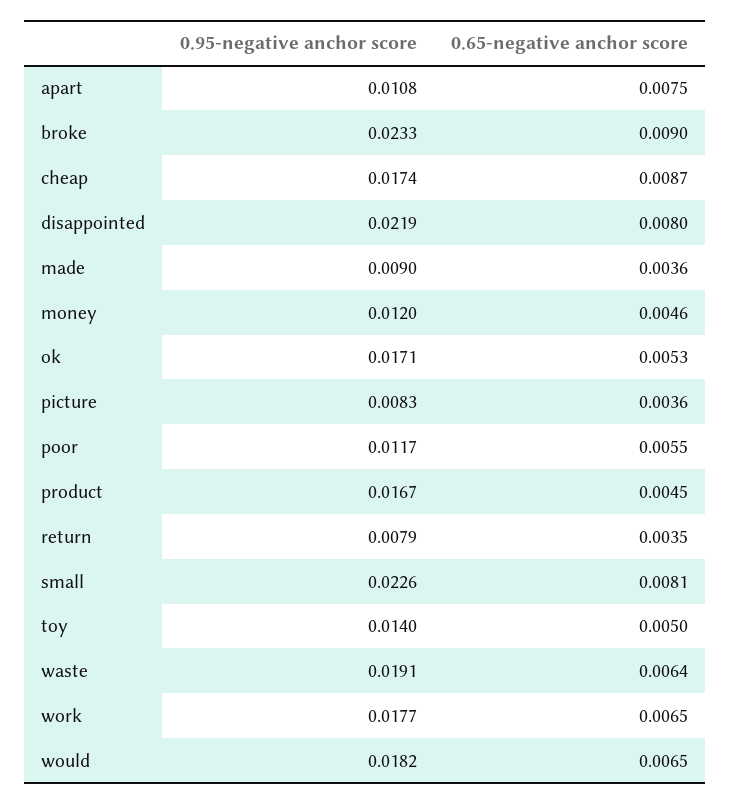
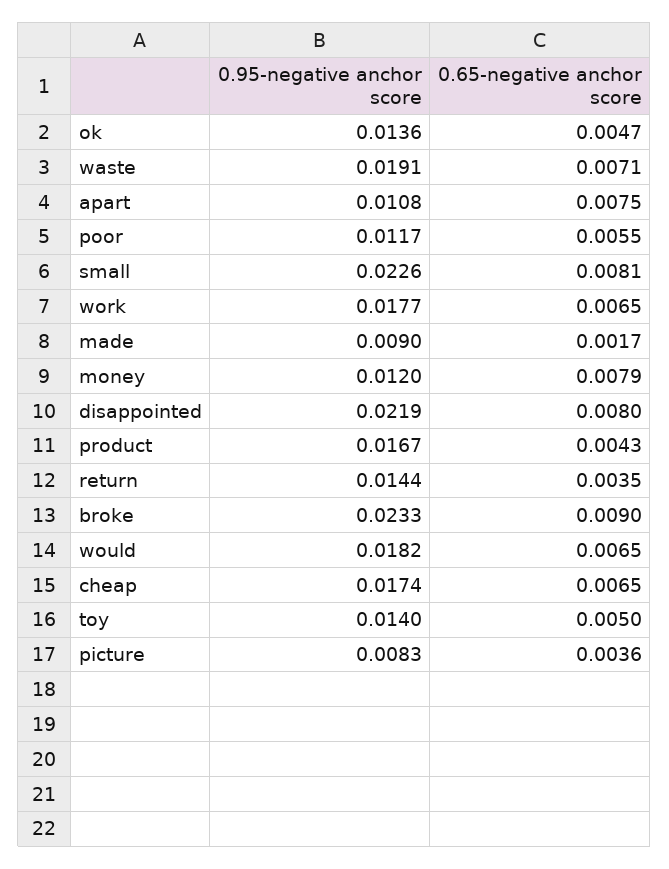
0.65-negative anchor score, cheap: 0.0087 -> 0.0065
0.65-negative anchor score, made: 0.0036 -> 0.0017
0.65-negative anchor score, money: 0.0046 -> 0.0079
0.95-negative anchor score, ok: 0.0171 -> 0.0136
0.65-negative anchor score, ok: 0.0053 -> 0.0047
0.65-negative anchor score, product: 0.0045 -> 0.0043
0.95-negative anchor score, return: 0.0079 -> 0.0144
0.65-negative anchor score, waste: 0.0064 -> 0.0071

